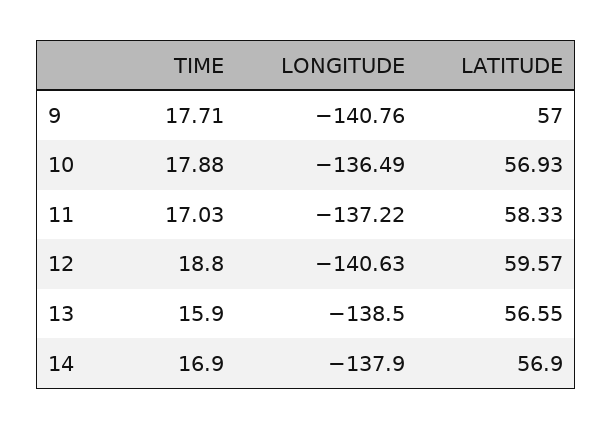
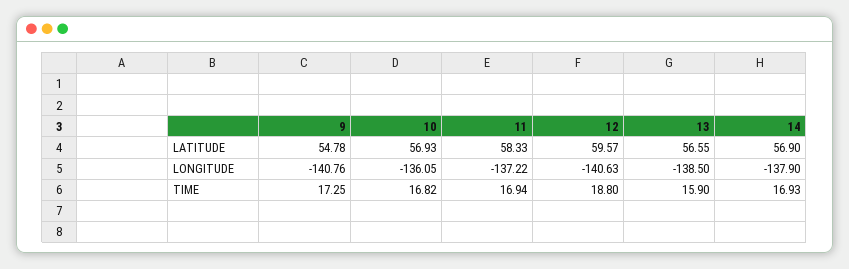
TIME, 9: 17.71 -> 17.25
LATITUDE, 9: 57 -> 54.78
TIME, 10: 17.88 -> 16.82
LONGITUDE, 10: -136.49 -> -136.05
TIME, 11: 17.03 -> 16.94
TIME, 14: 16.9 -> 16.93

